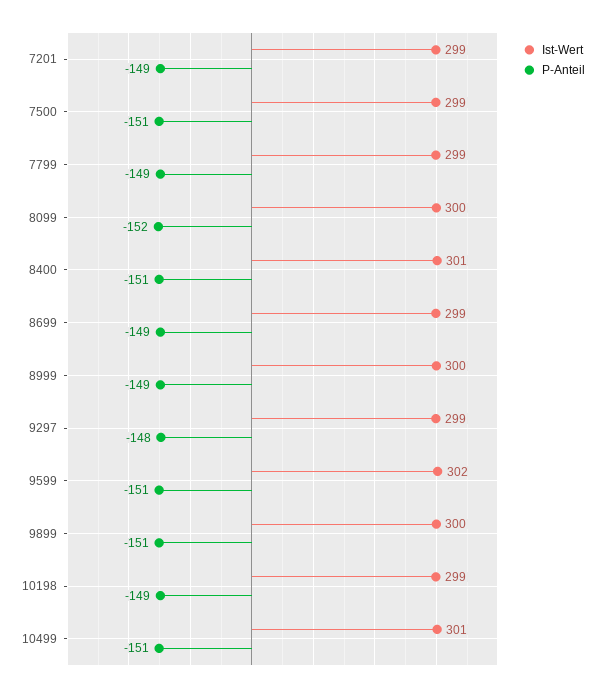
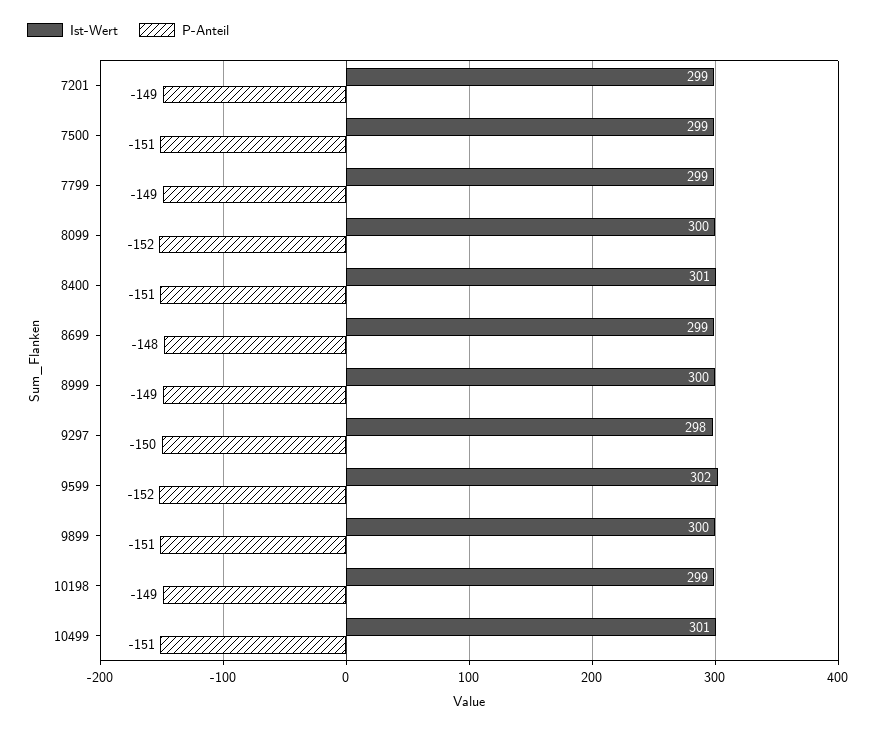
P-Anteil, 8699: -149 -> -148
Ist-Wert, 9297: 299 -> 298
P-Anteil, 9297: -148 -> -150
P-Anteil, 9599: -151 -> -152

